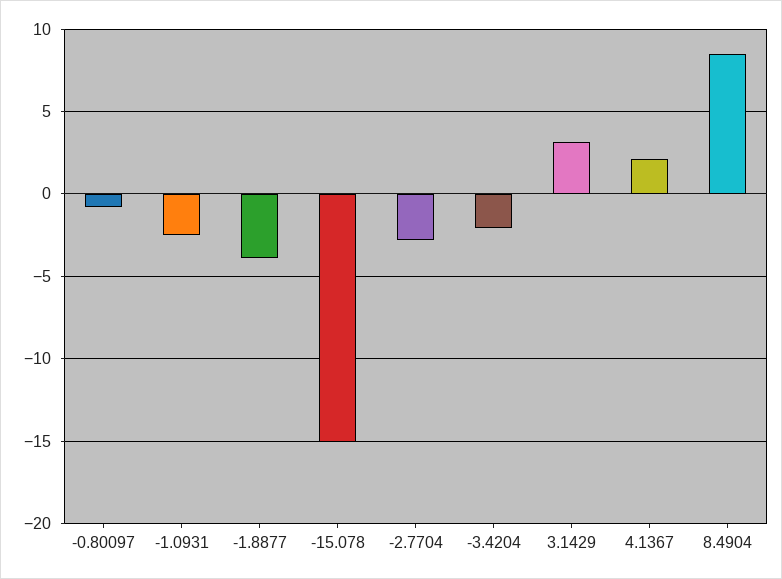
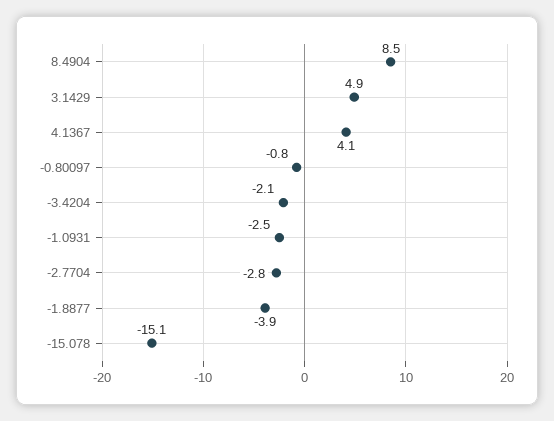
3.1429: 3 -> 4.9
4.1367: 2 -> 4.1

